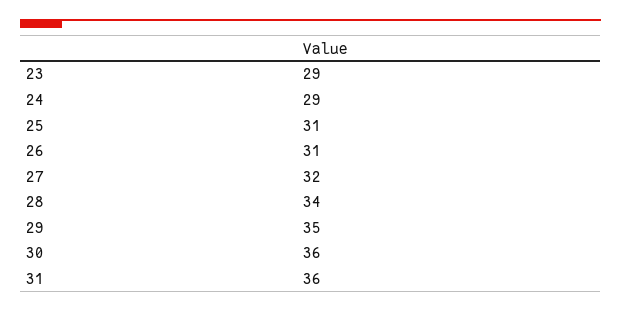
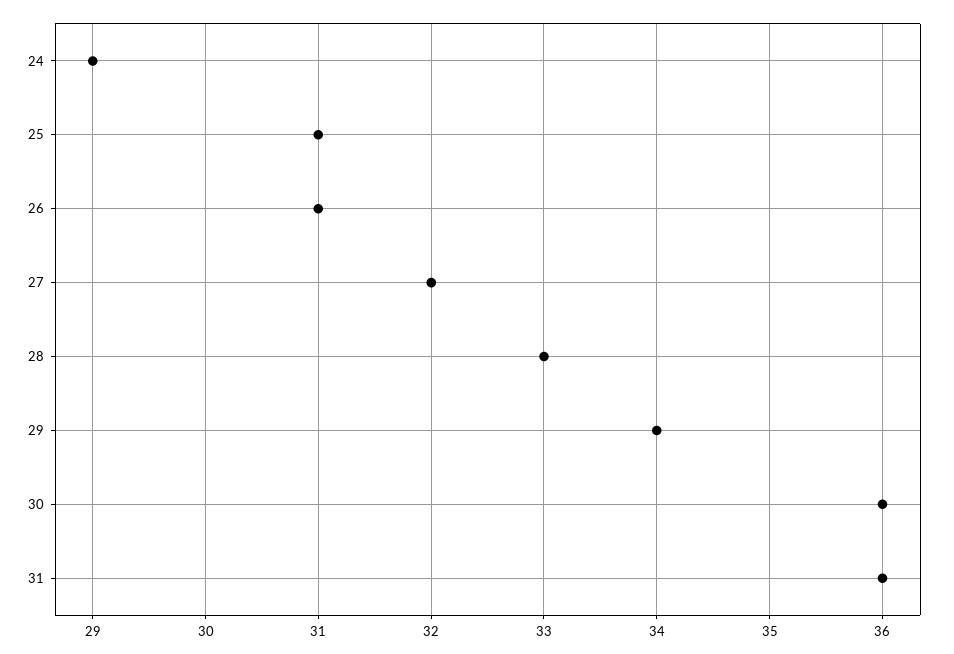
23: 29 -> none
28: 34 -> 33
29: 35 -> 34

